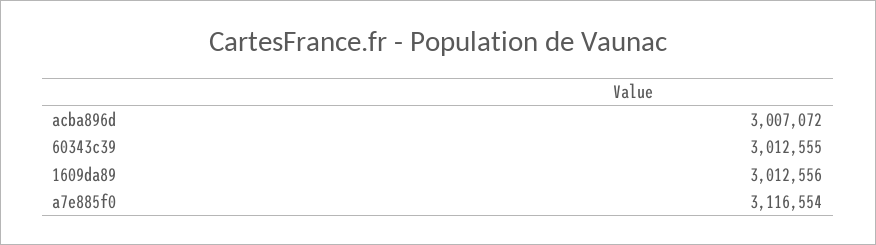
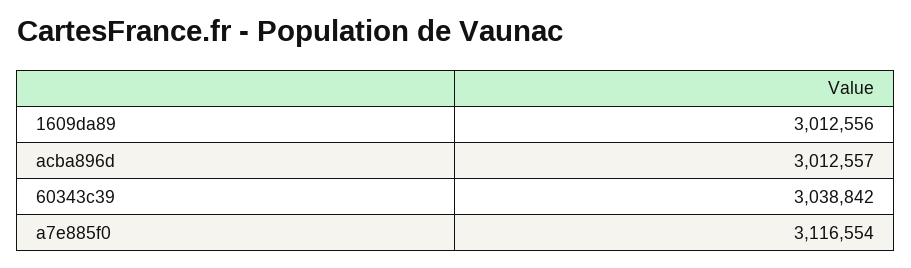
acba896d: 3007072 -> 3012557
60343c39: 3012555 -> 3038842

